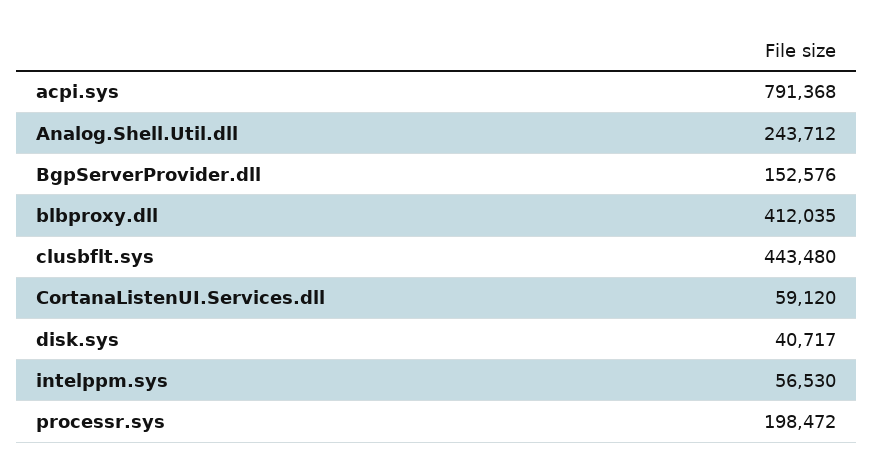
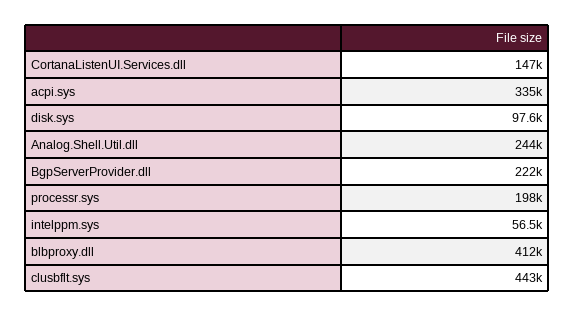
acpi.sys: 791368 -> 335000
BgpServerProvider.dll: 152576 -> 222000
CortanaListenUI.Services.dll: 59120 -> 147000
disk.sys: 40717 -> 97600

